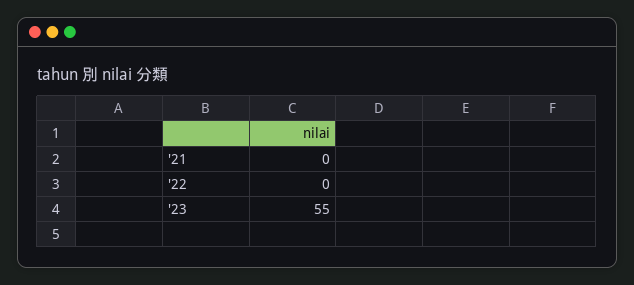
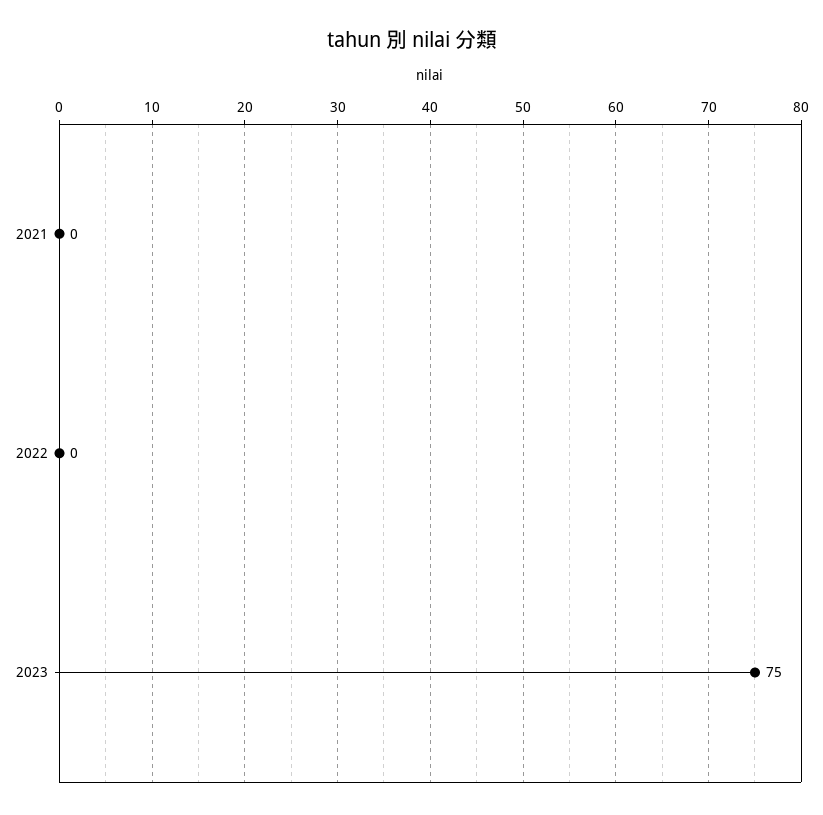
'23: 55 -> 75

